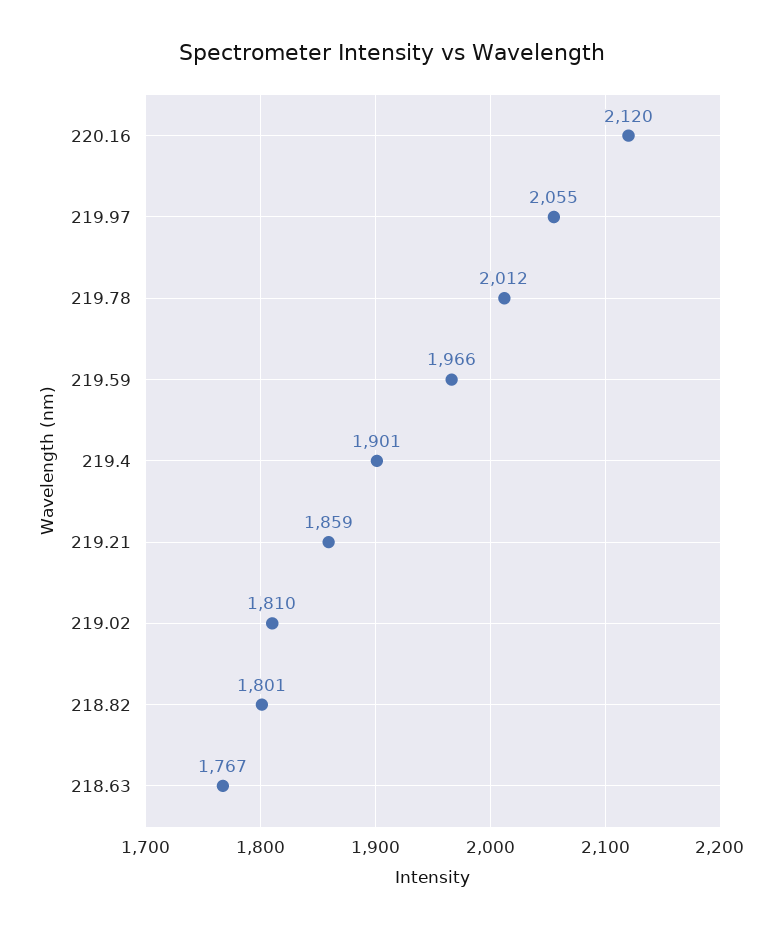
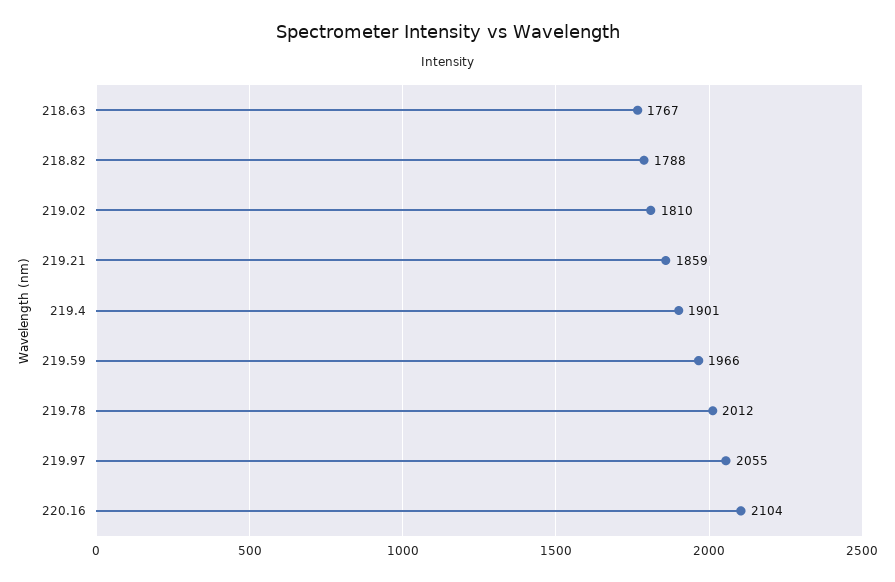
220.16: 2120 -> 2104
218.82: 1801 -> 1788

